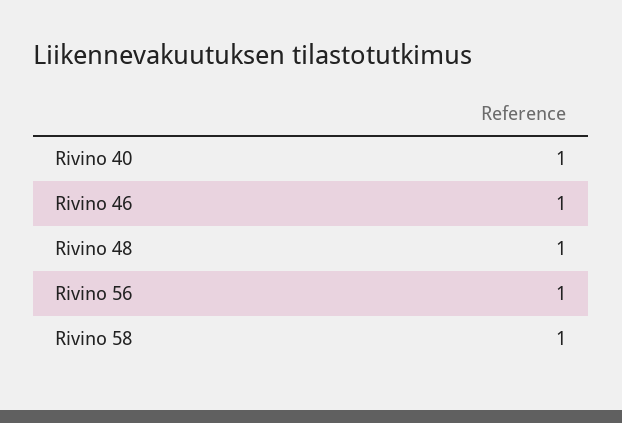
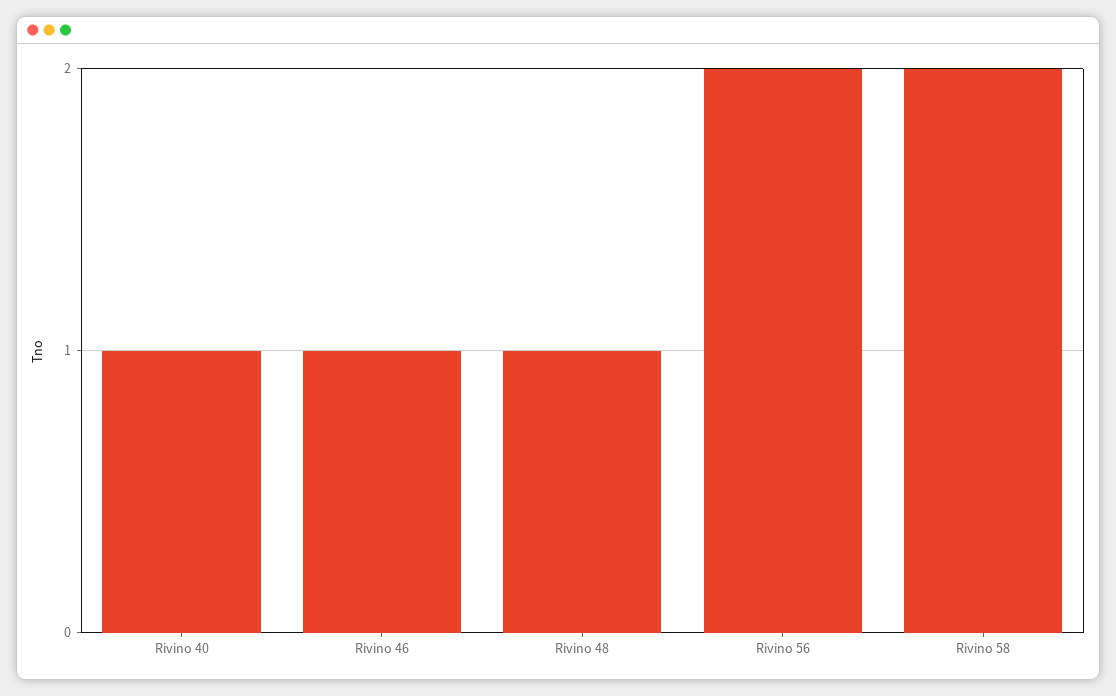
Rivino 56: 1 -> 2
Rivino 58: 1 -> 2

